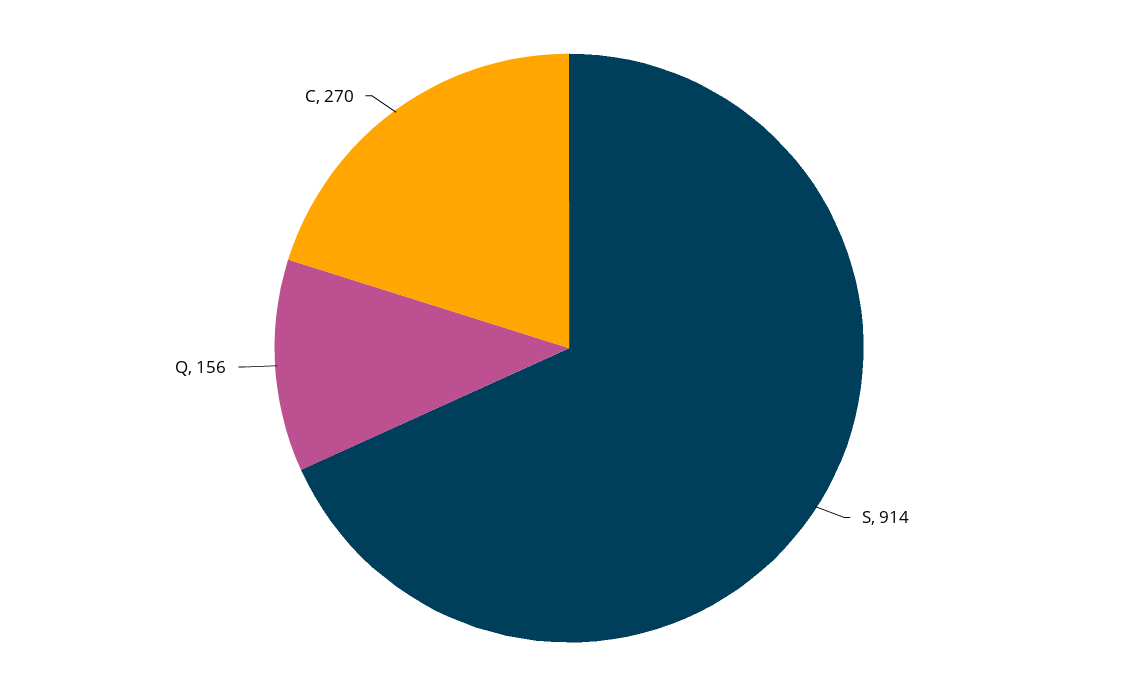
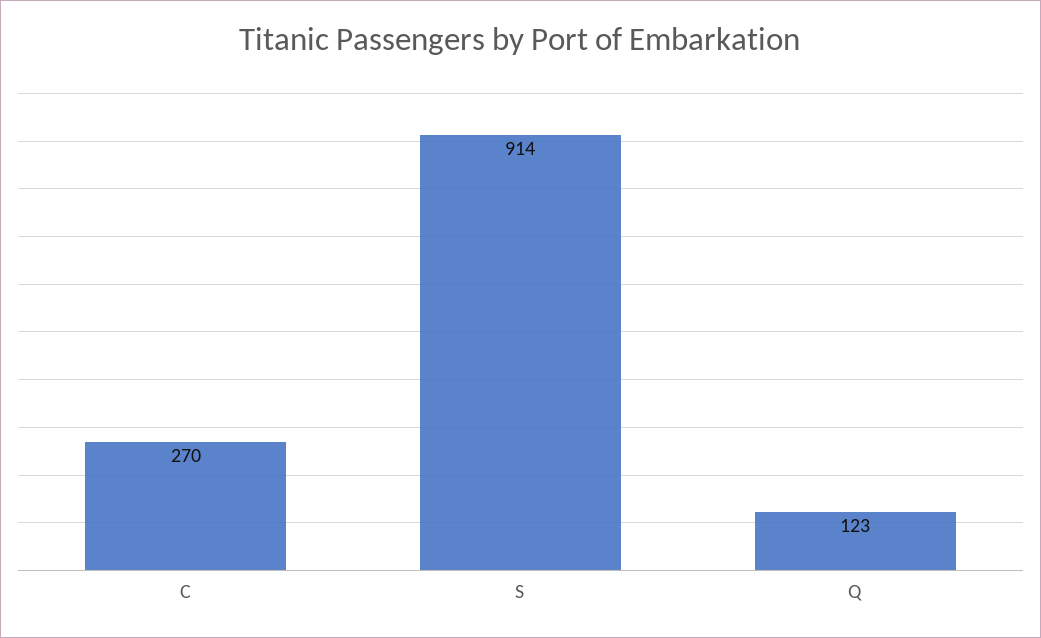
Q: 156 -> 123

